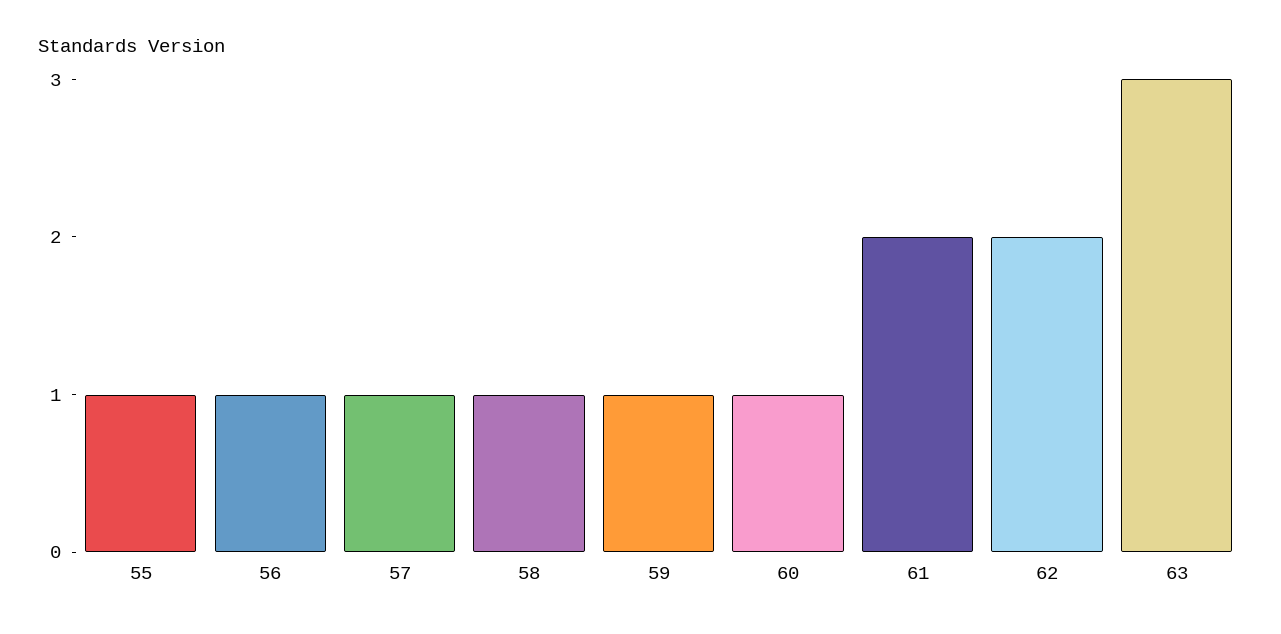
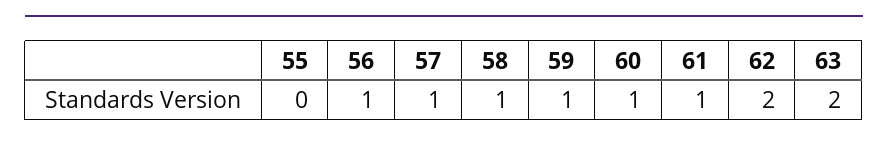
55: 1 -> 0
61: 2 -> 1
63: 3 -> 2

